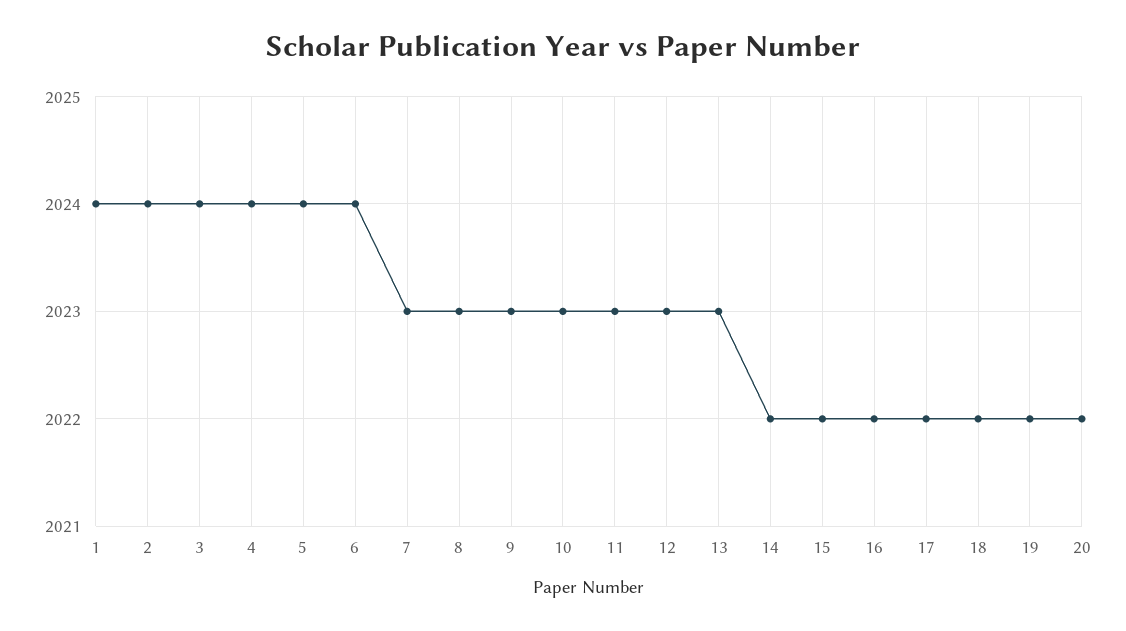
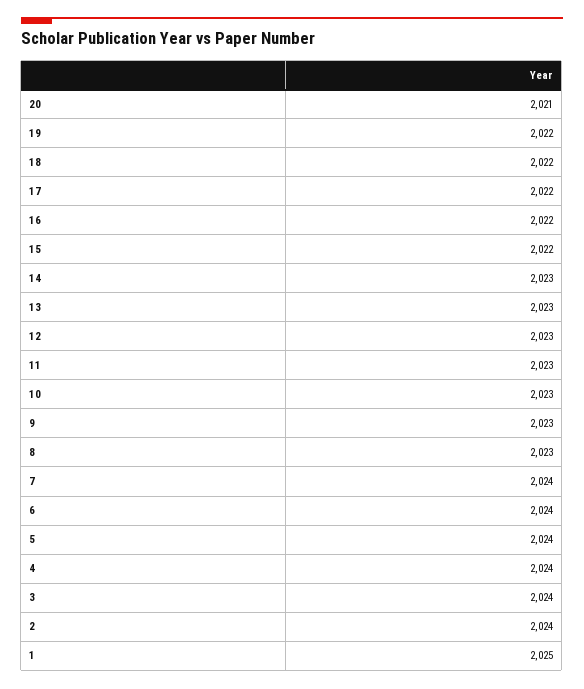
1: 2024 -> 2025
7: 2023 -> 2024
14: 2022 -> 2023
20: 2022 -> 2021

